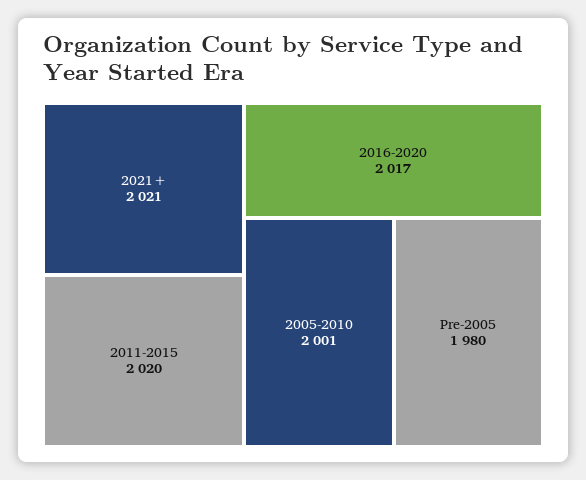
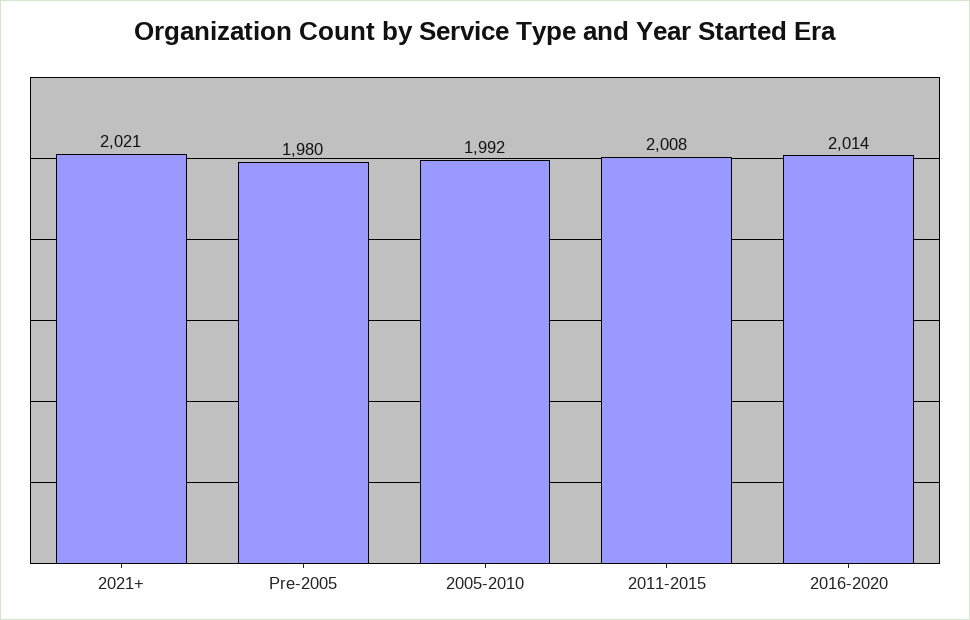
2011-2015: 2020 -> 2008
2016-2020: 2017 -> 2014
2005-2010: 2001 -> 1992

